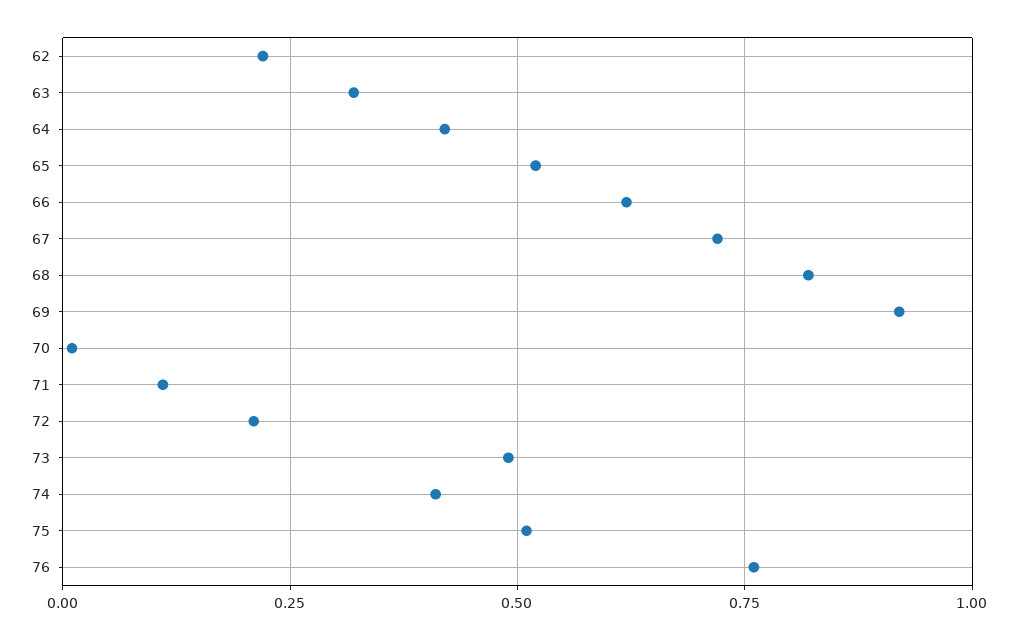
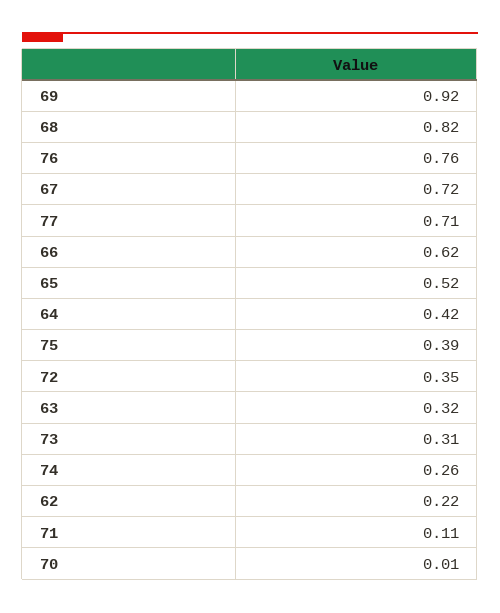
72: 0.2 -> 0.35
73: 0.5 -> 0.31
74: 0.4 -> 0.26
75: 0.5 -> 0.39
77: none -> 0.71

